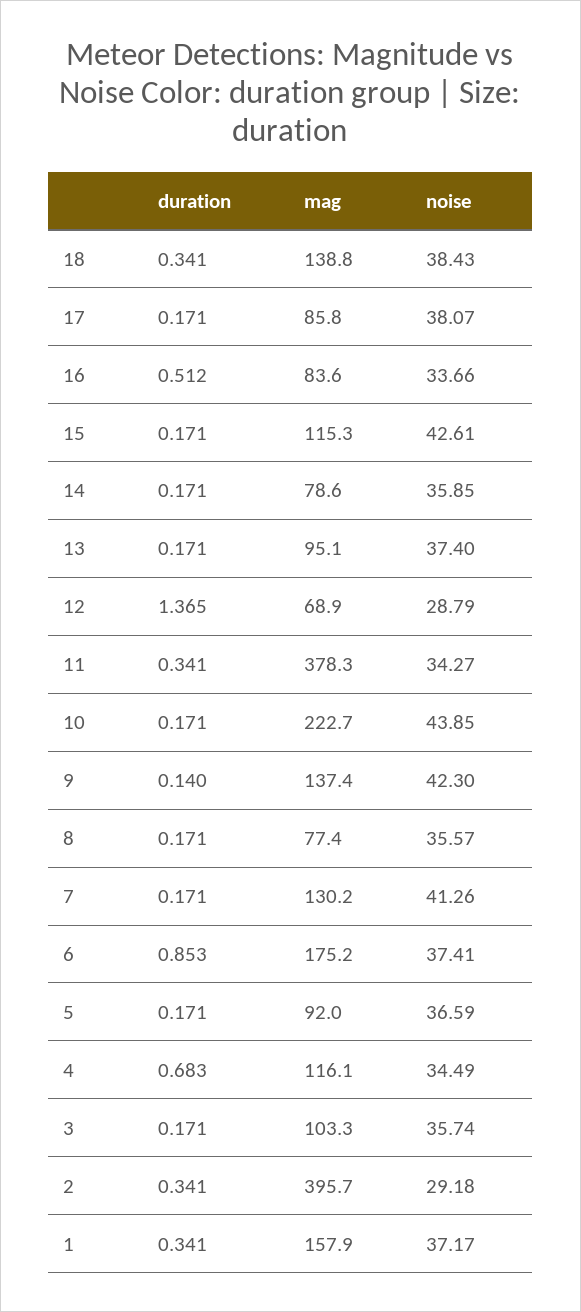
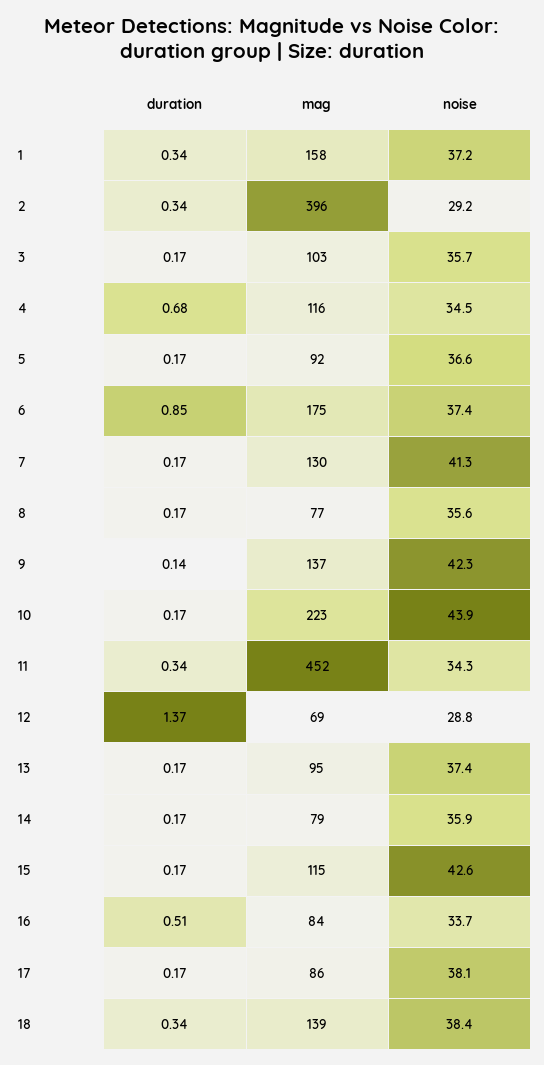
mag, 11: 378.3 -> 452

